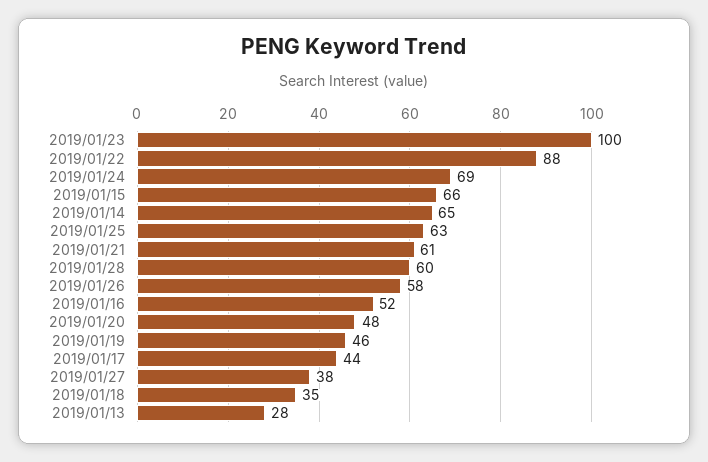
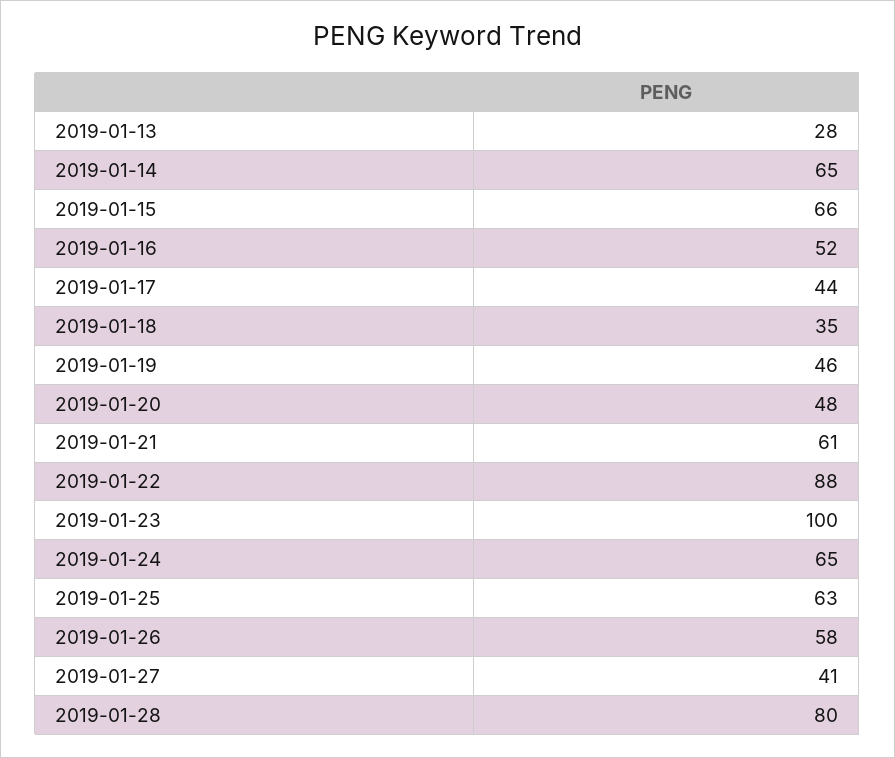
2019/01/24: 69 -> 65
2019/01/28: 60 -> 80
2019/01/27: 38 -> 41

